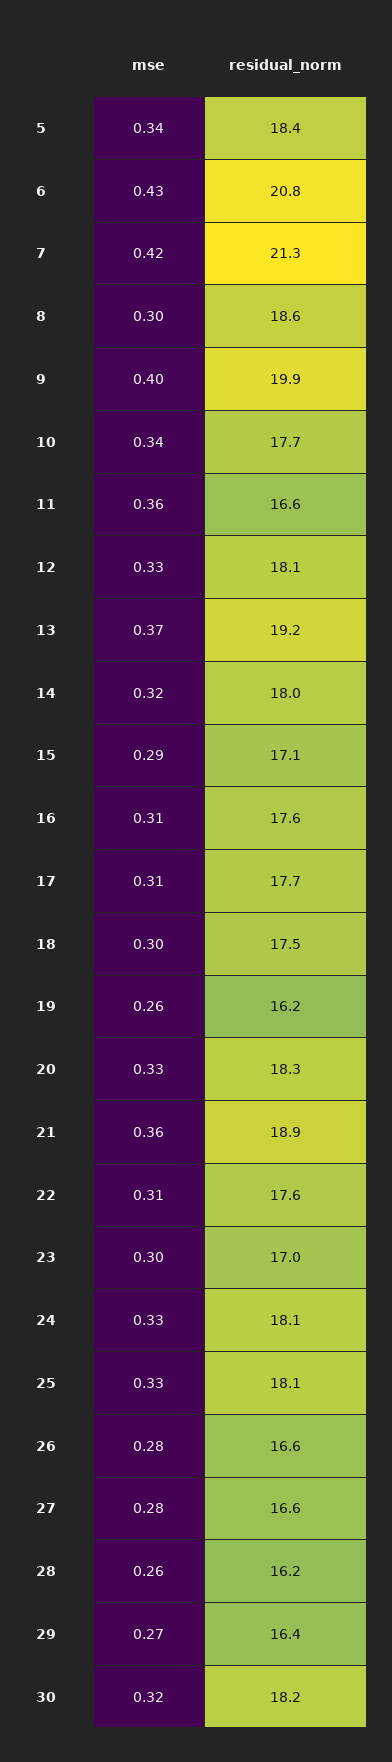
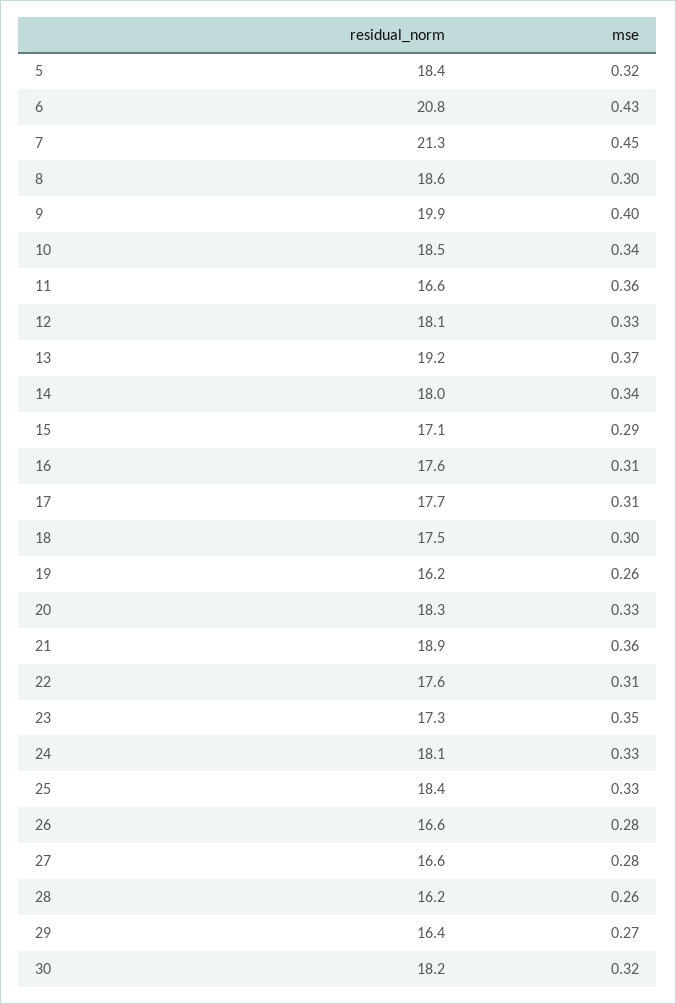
mse, 5: 0.34 -> 0.32
mse, 7: 0.42 -> 0.45
residual_norm, 10: 17.7 -> 18.5
mse, 14: 0.32 -> 0.34
mse, 23: 0.3 -> 0.35
residual_norm, 23: 17 -> 17.3
residual_norm, 25: 18.1 -> 18.4

